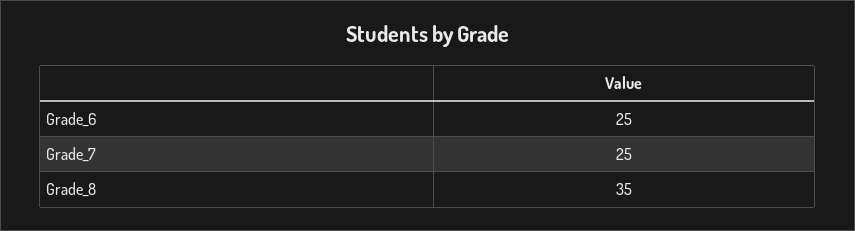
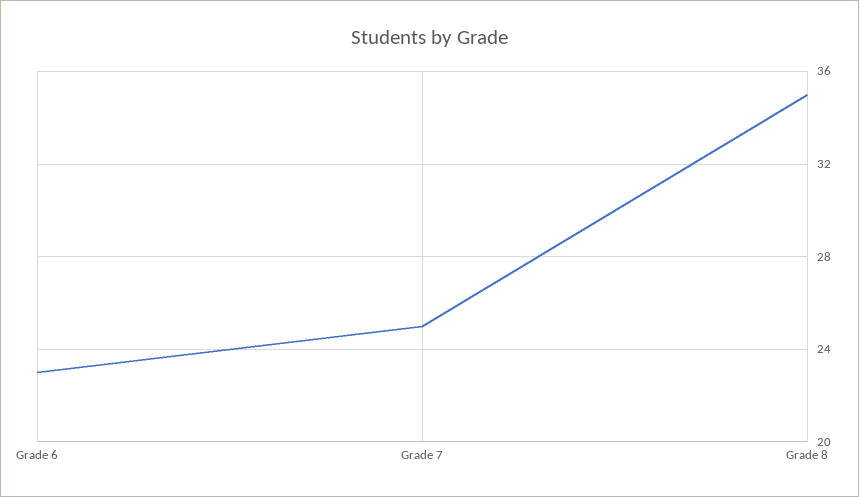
Grade_6: 25 -> 23

